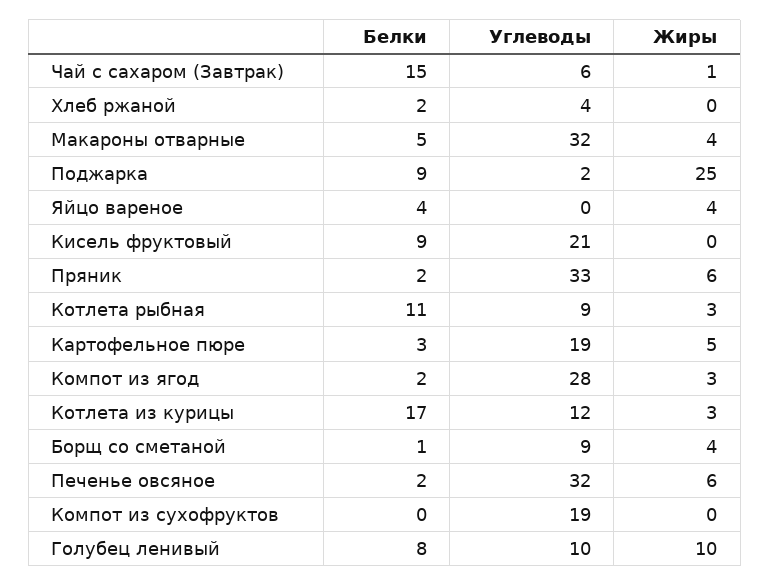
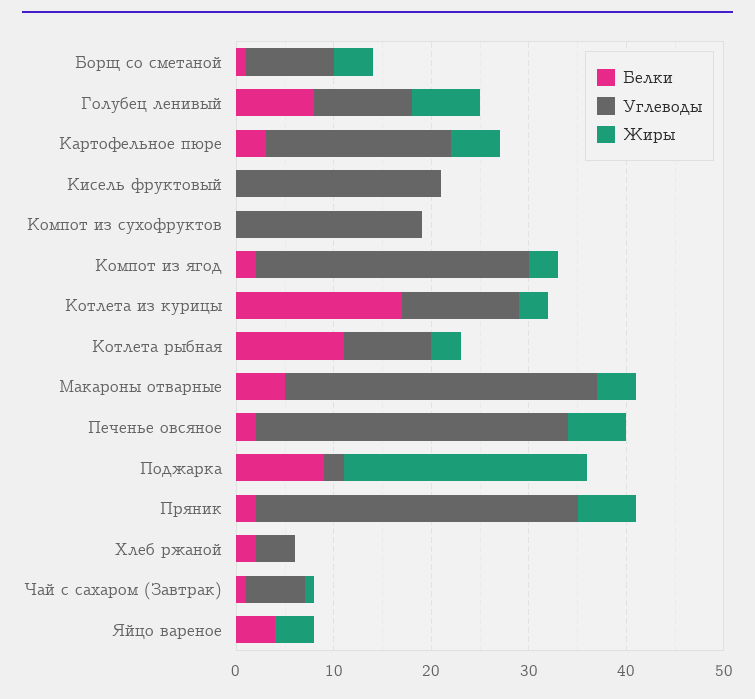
Белки, Чай с сахаром (Завтрак): 15 -> 1
Белки, Кисель фруктовый: 9 -> 0
Жиры, Голубец ленивый: 10 -> 7

